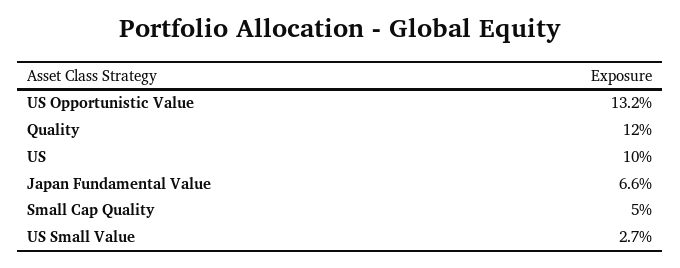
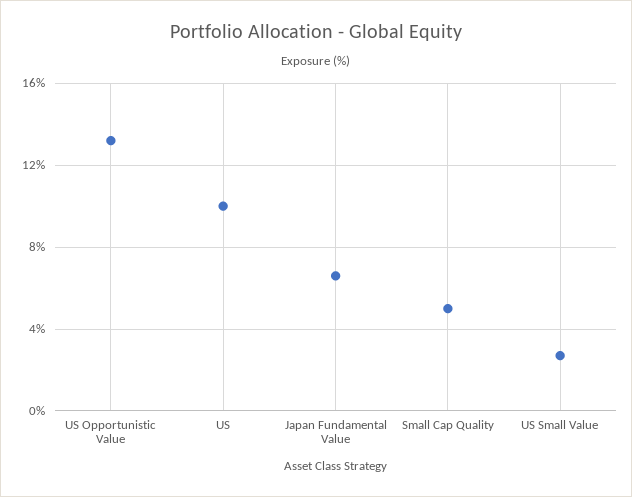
Quality: 12 -> none

